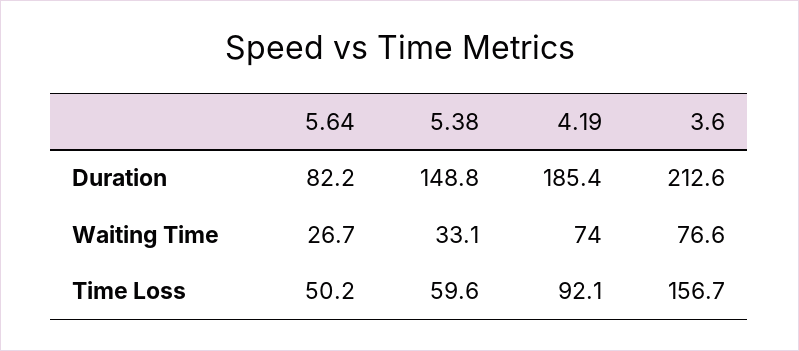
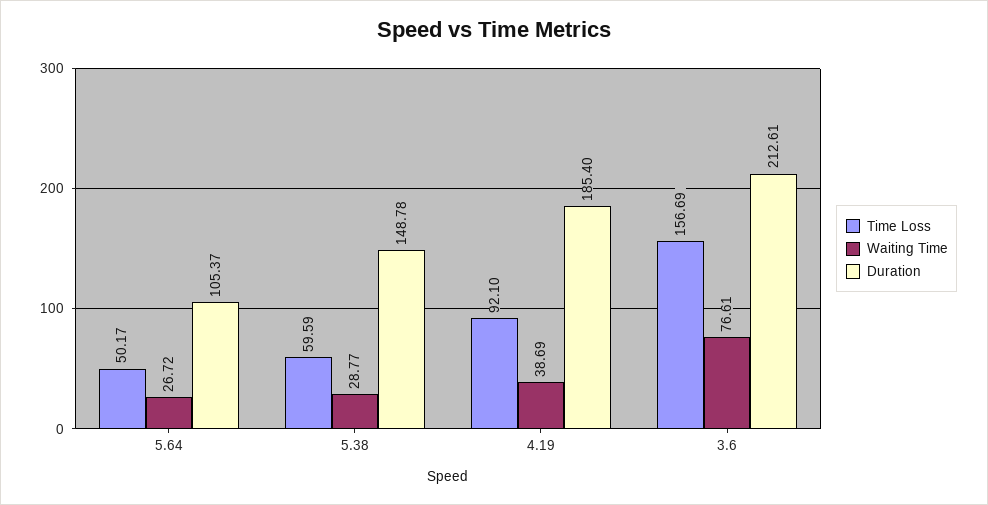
Duration, 5.64: 82.2 -> 105.37
Waiting Time, 5.38: 33.1 -> 28.77
Waiting Time, 4.19: 74 -> 38.69

